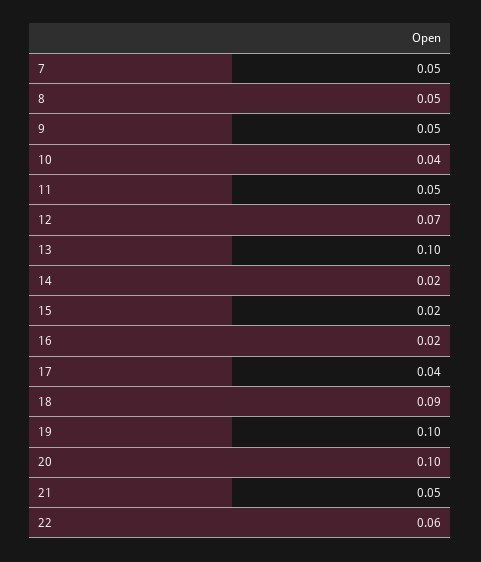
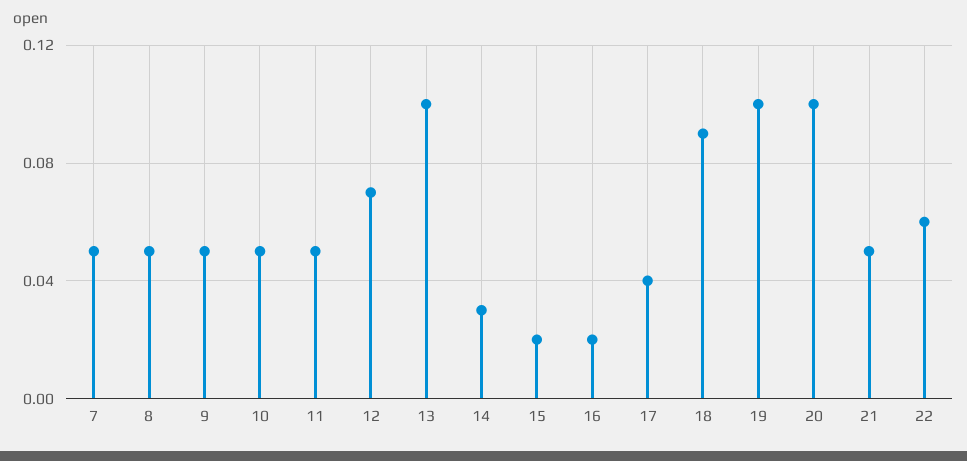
10: 0.04 -> 0.05
14: 0.02 -> 0.03

